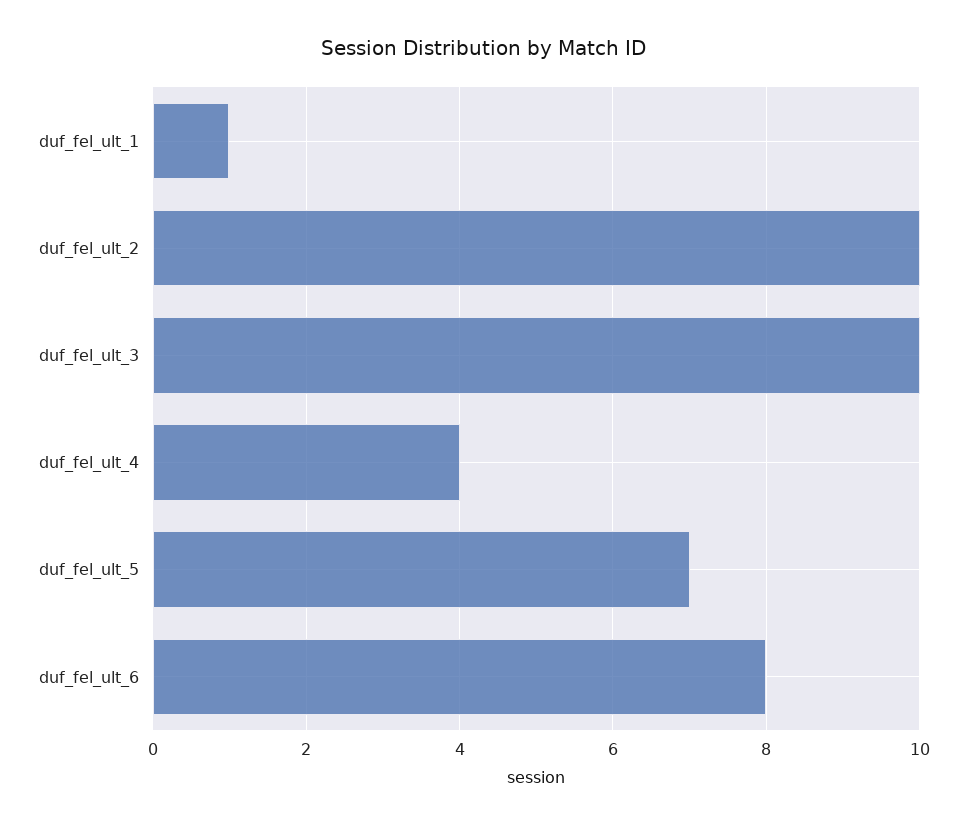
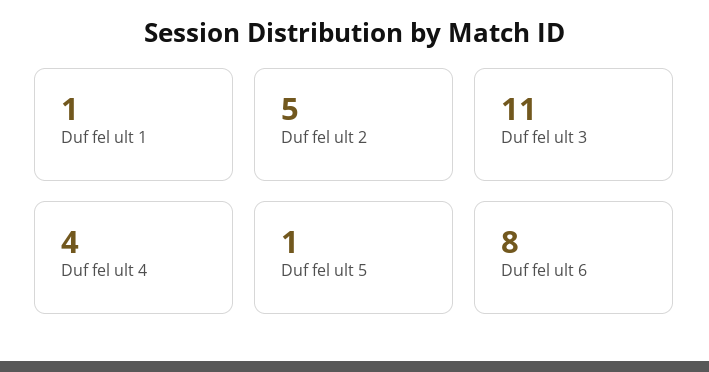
duf_fel_ult_2: 10 -> 5
duf_fel_ult_3: 10 -> 11
duf_fel_ult_5: 7 -> 1

